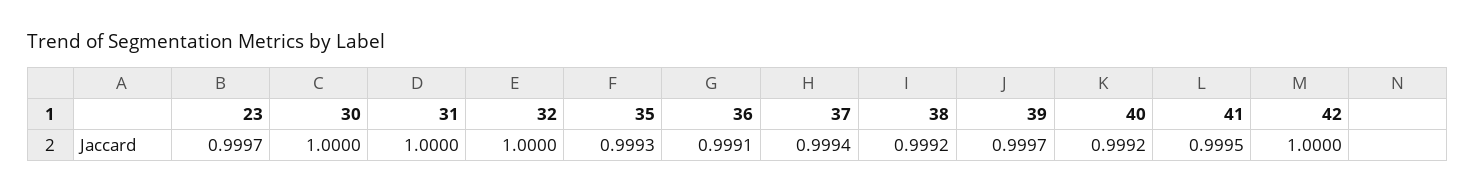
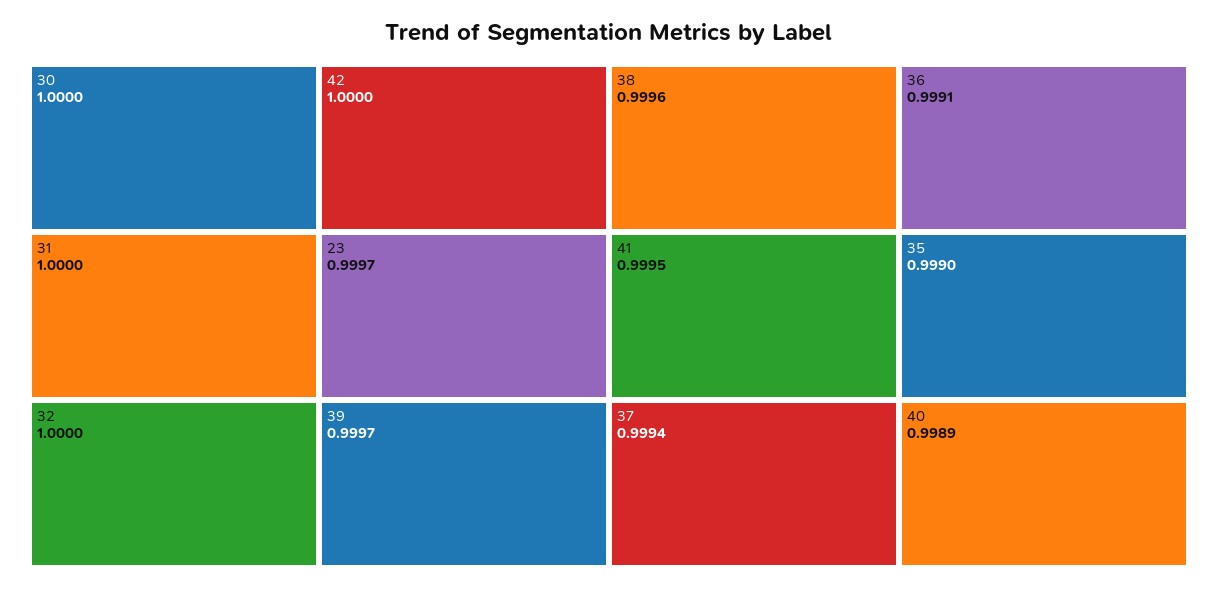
35: 0.9993 -> 0.999
38: 0.9992 -> 0.9996
40: 0.9992 -> 0.9989

